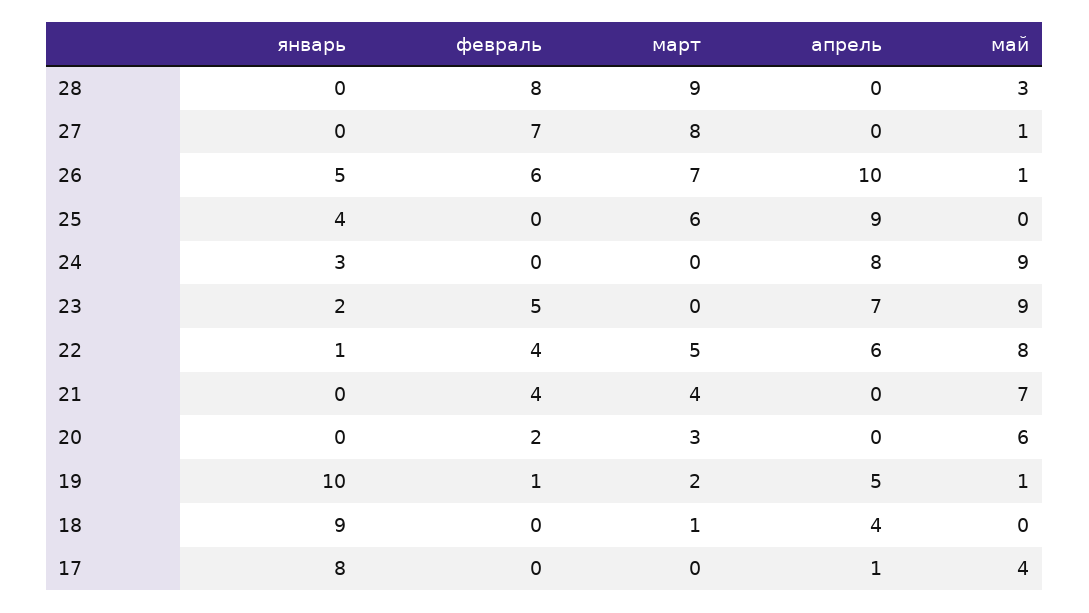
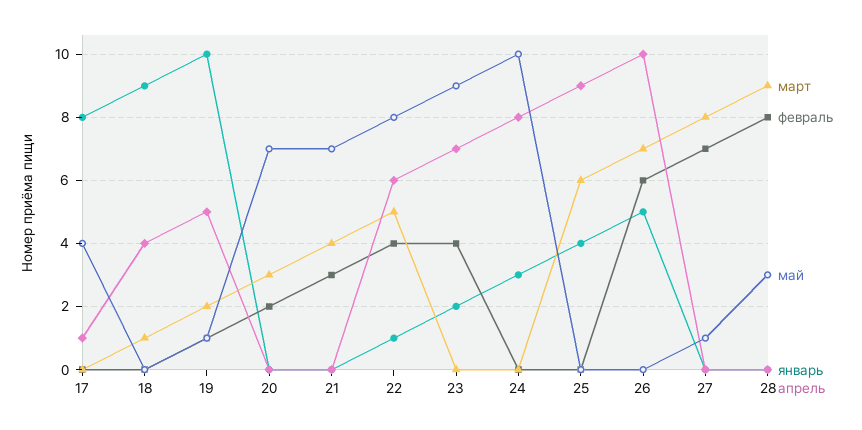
май, 26: 1 -> 0
май, 24: 9 -> 10
февраль, 23: 5 -> 4
февраль, 21: 4 -> 3
май, 20: 6 -> 7

